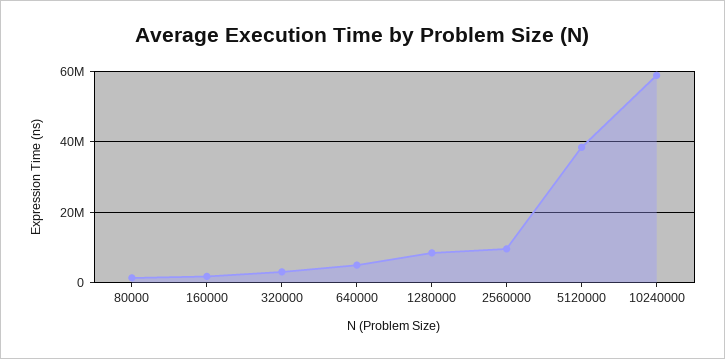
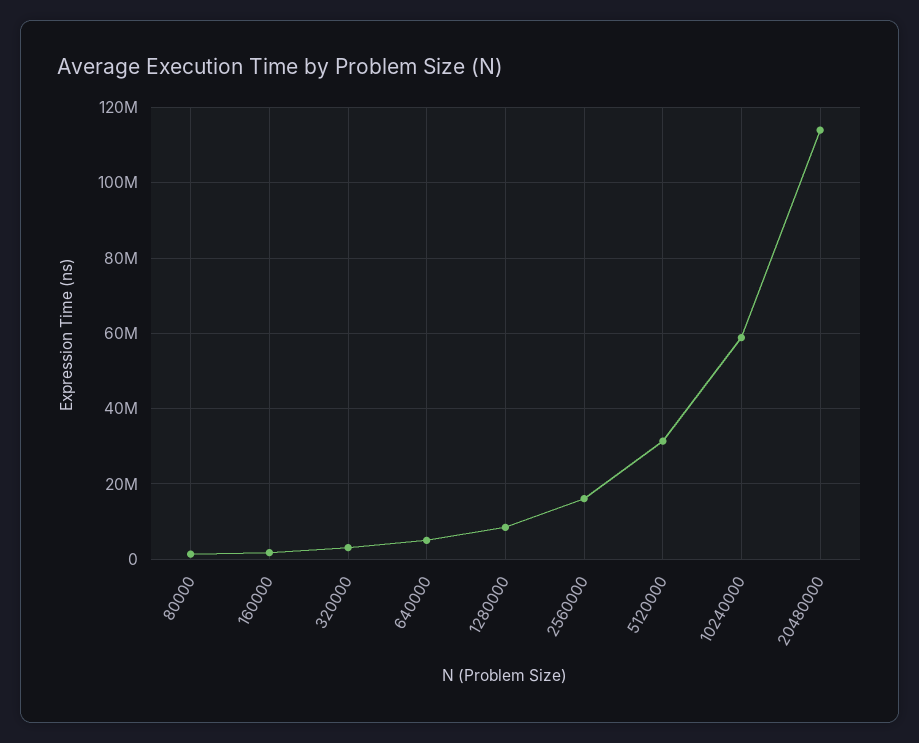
2560000: 10000000 -> 16000000
5120000: 38000000 -> 32000000
20480000: none -> 114000000

